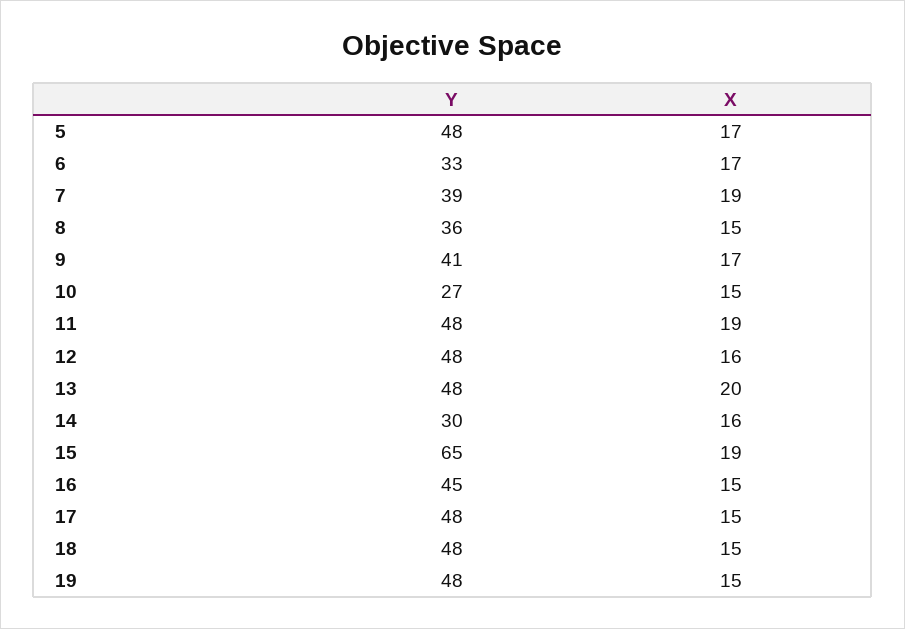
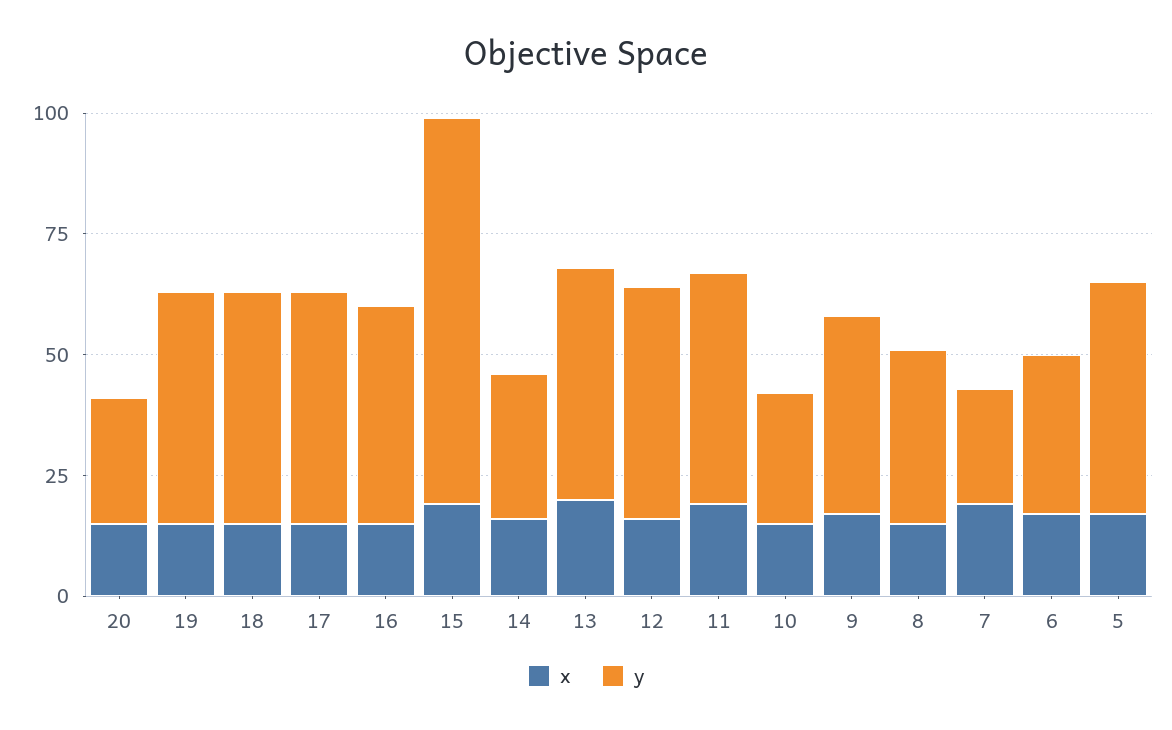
Y, 7: 39 -> 25
Y, 15: 65 -> 80
X, 20: none -> 15
Y, 20: none -> 25

